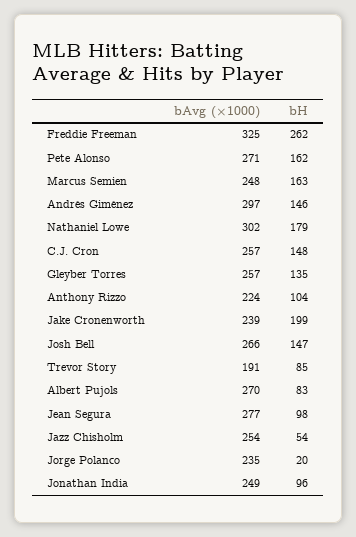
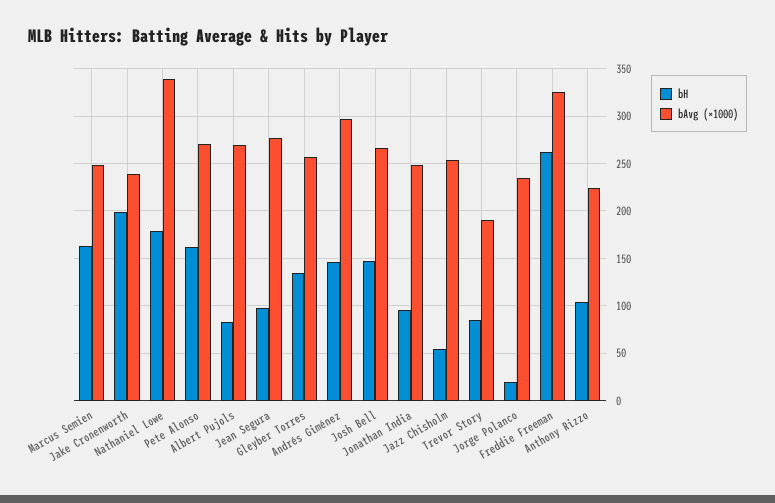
bAvg (×1000), Nathaniel Lowe: 302 -> 340
bAvg (×1000), C.J. Cron: 257 -> none
bH, C.J. Cron: 148 -> none

